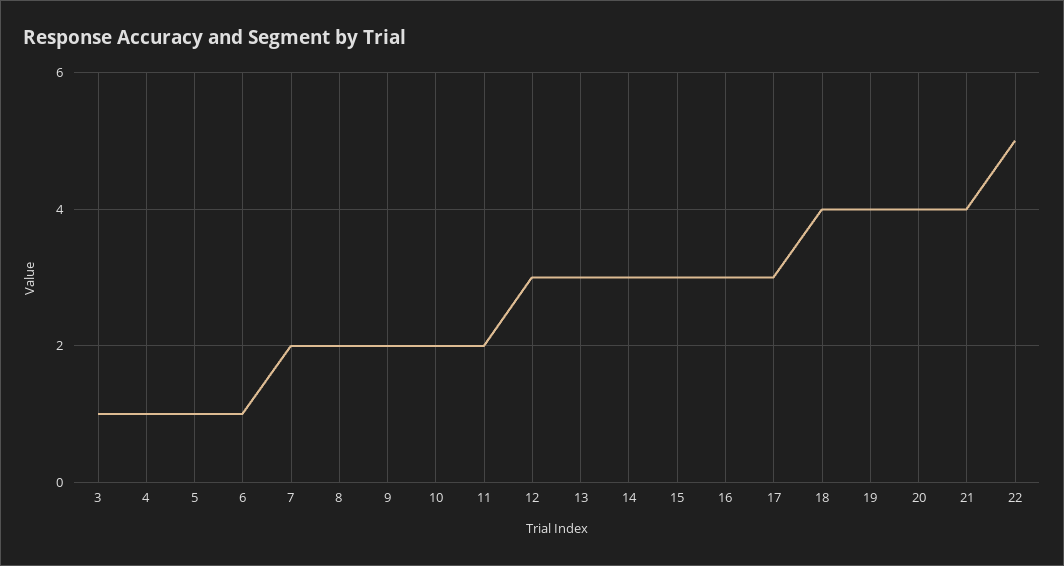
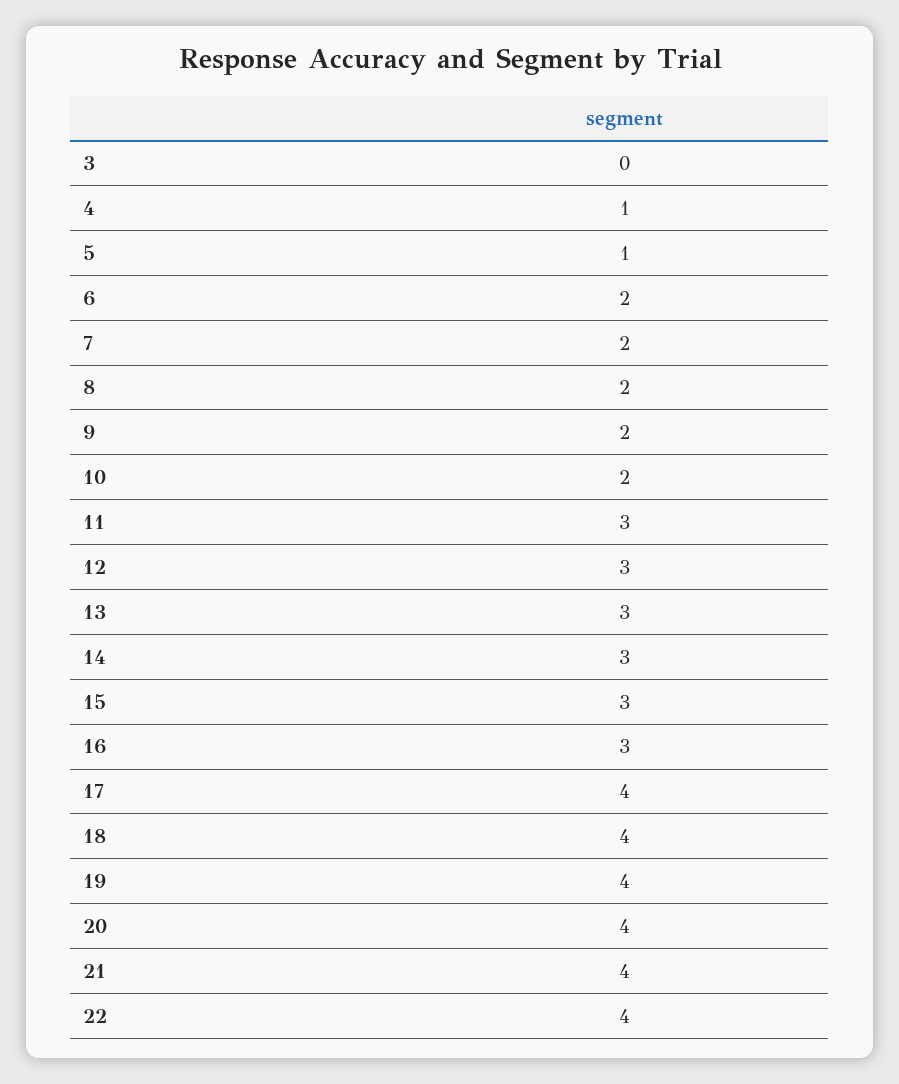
3: 1 -> 0
6: 1 -> 2
11: 2 -> 3
17: 3 -> 4
22: 5 -> 4

